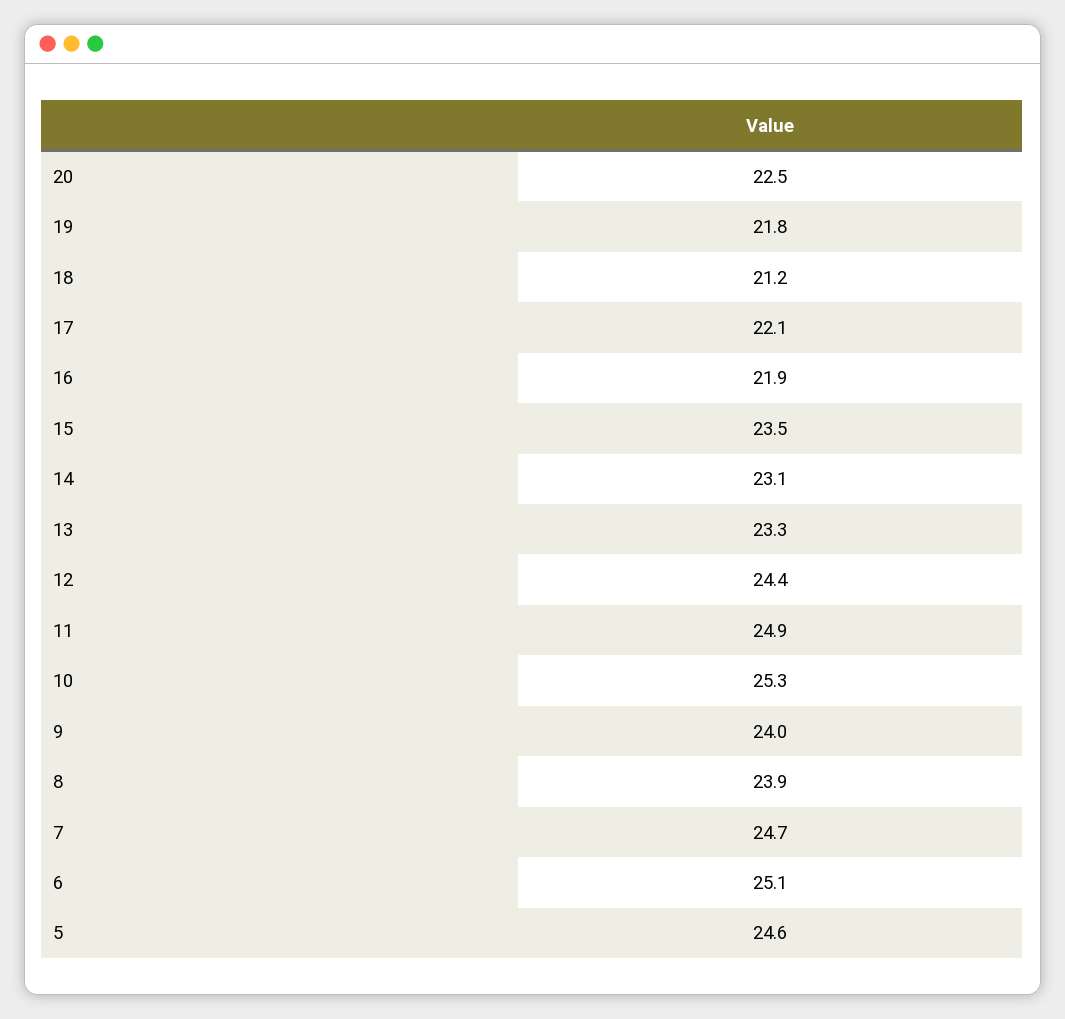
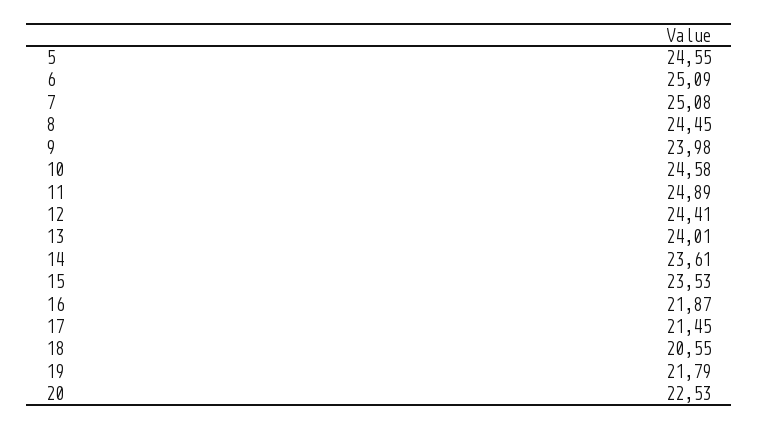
18: 21.2 -> 20.55
17: 22.1 -> 21.45
14: 23.1 -> 23.61
13: 23.3 -> 24.01
10: 25.3 -> 24.58
8: 23.9 -> 24.45
7: 24.7 -> 25.08

